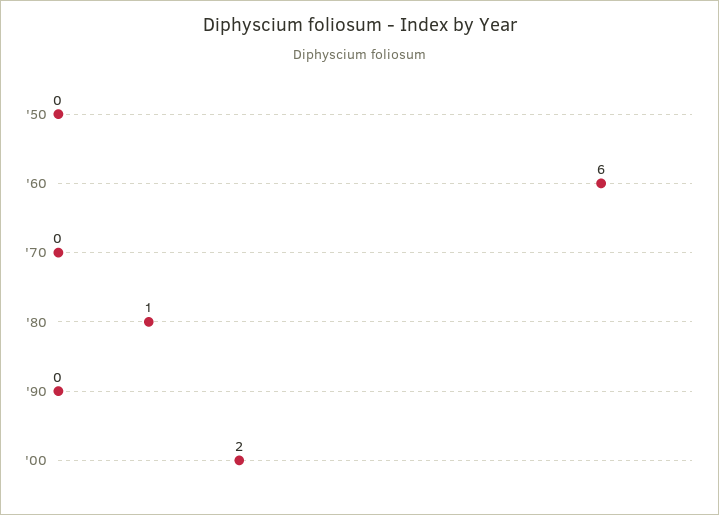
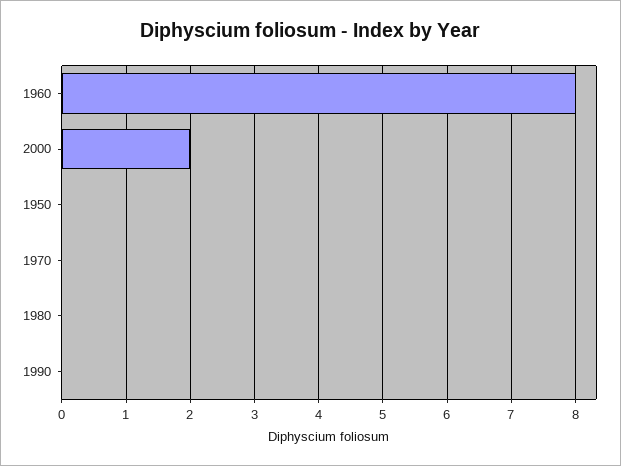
'60: 6 -> 8
'80: 1 -> 0

